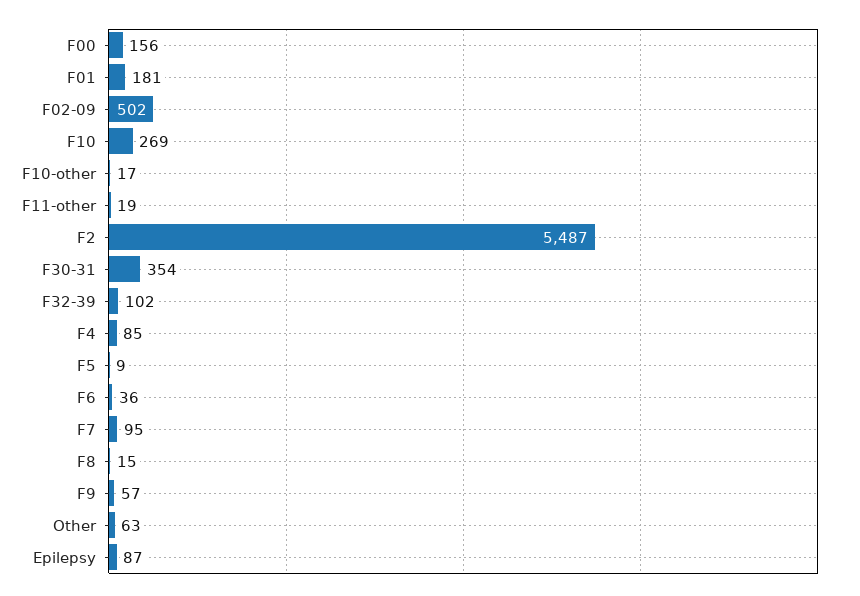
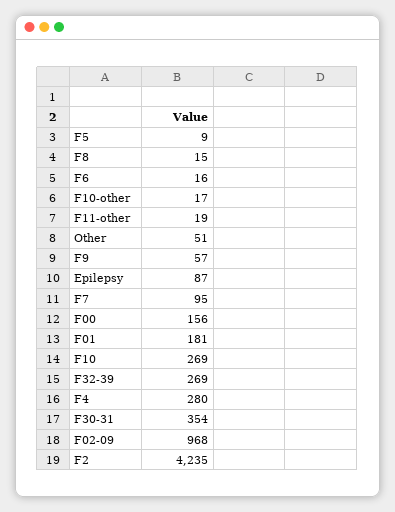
F02-09: 502 -> 968
F2: 5487 -> 4235
F32-39: 102 -> 269
F4: 85 -> 280
F6: 36 -> 16
Other: 63 -> 51

